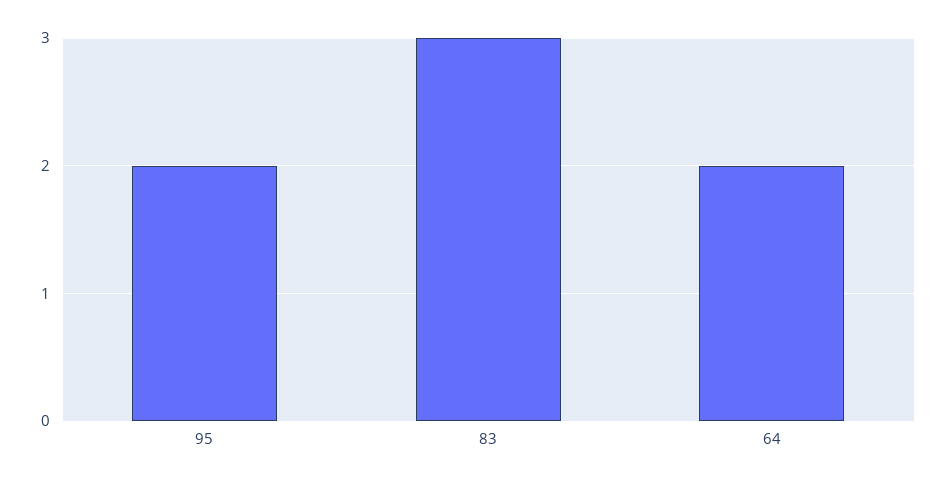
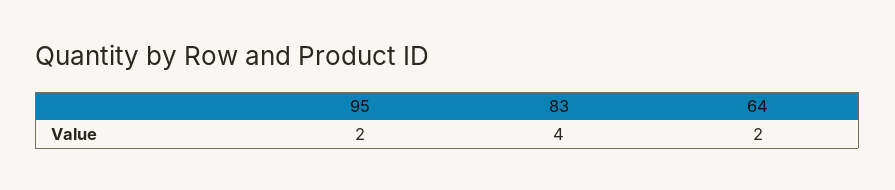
83: 3 -> 4

